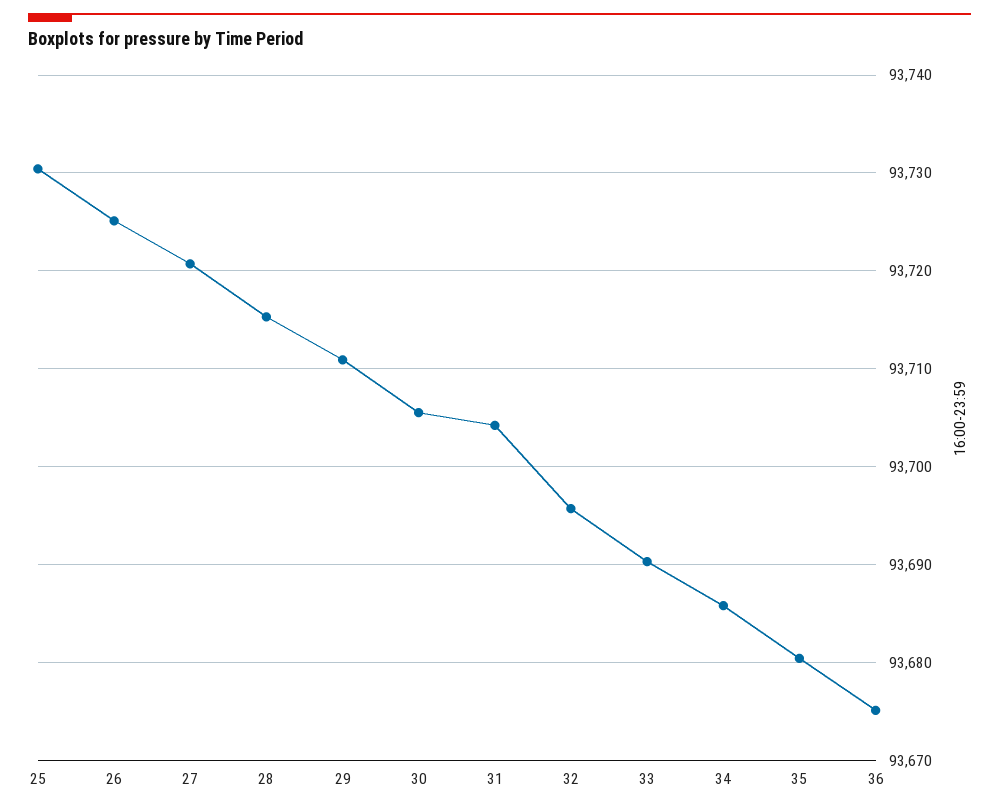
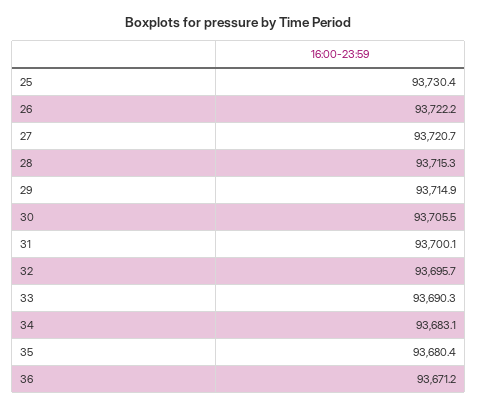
26: 93725 -> 93722.2
29: 93711 -> 93714.9
31: 93704 -> 93700.1
34: 93686 -> 93683.1
36: 93675 -> 93671.2

